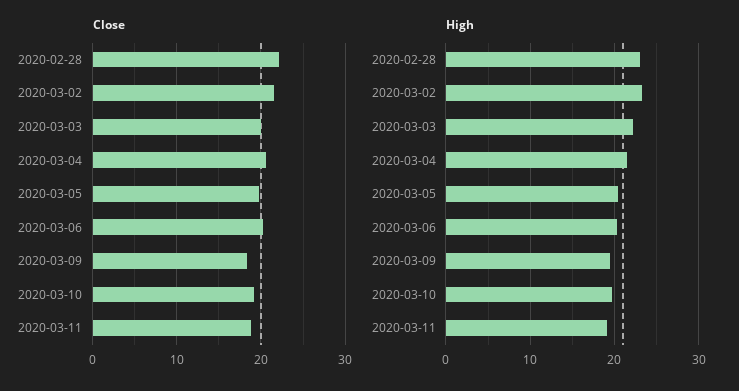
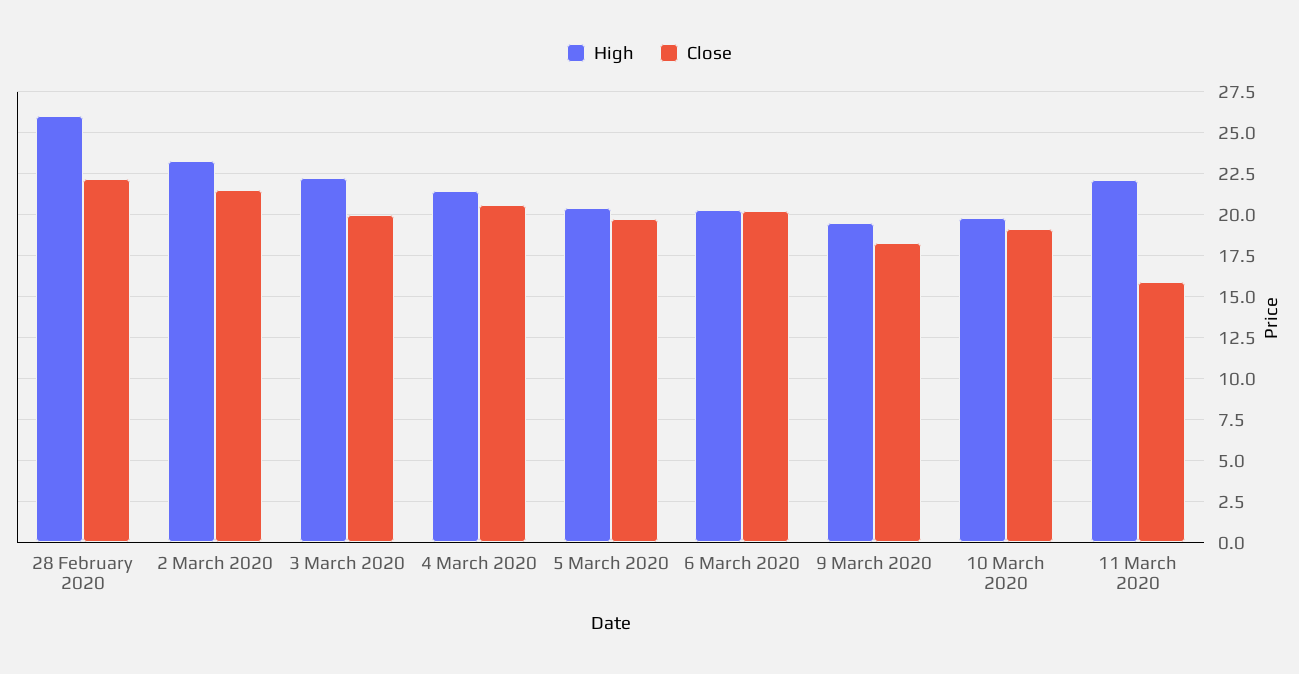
Close, 2020-03-11: 19 -> 16
High, 2020-02-28: 23 -> 26
High, 2020-03-11: 19 -> 22

